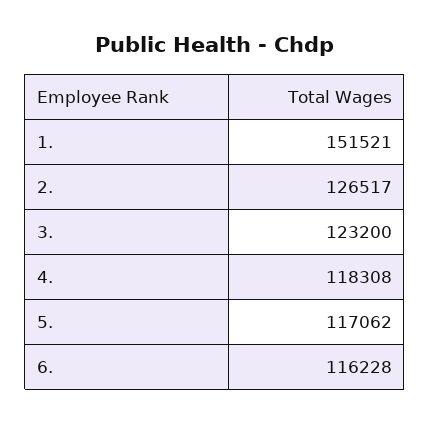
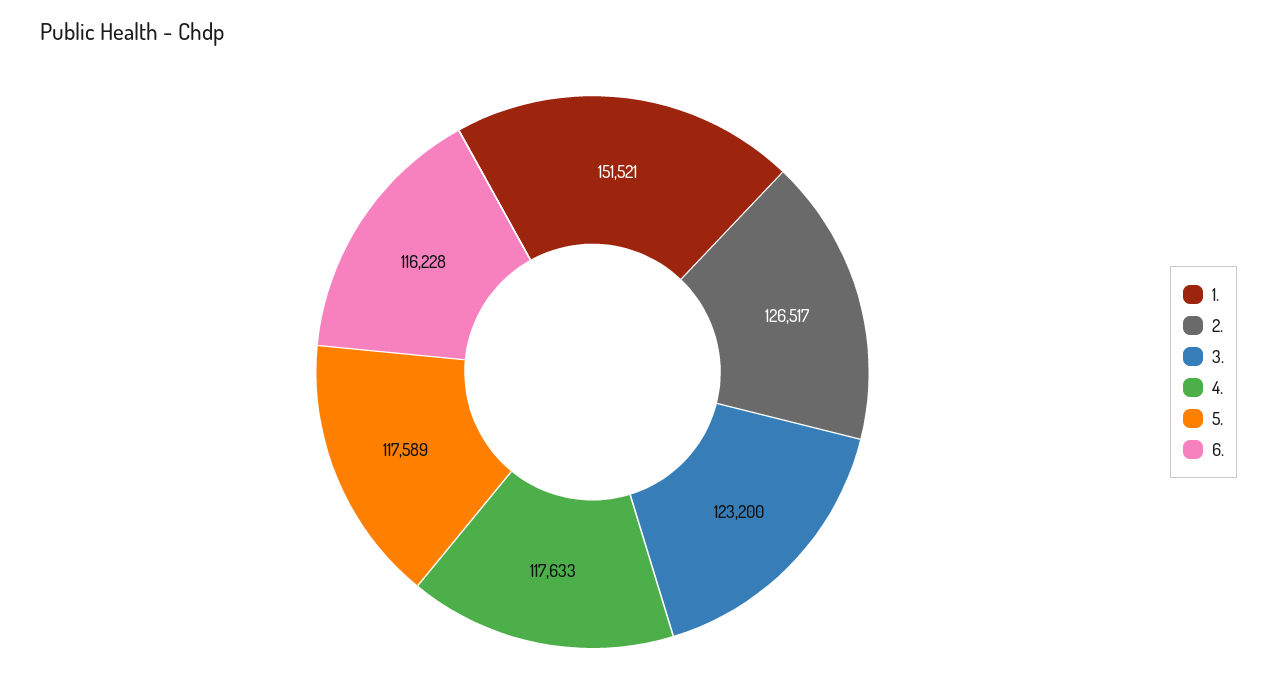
4.: 118308 -> 117633
5.: 117062 -> 117589

